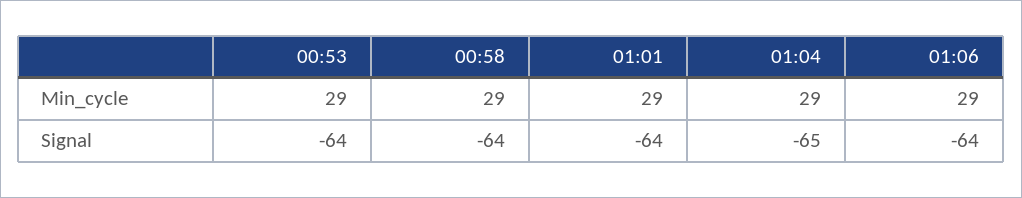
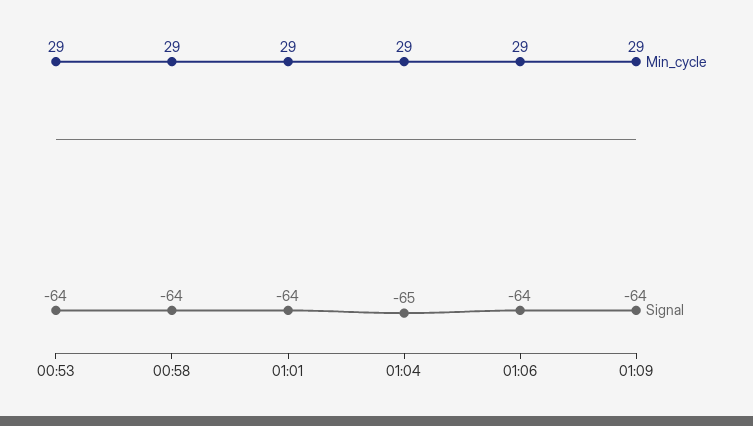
Min_cycle, 01:09: none -> 29
Signal, 01:09: none -> -64

